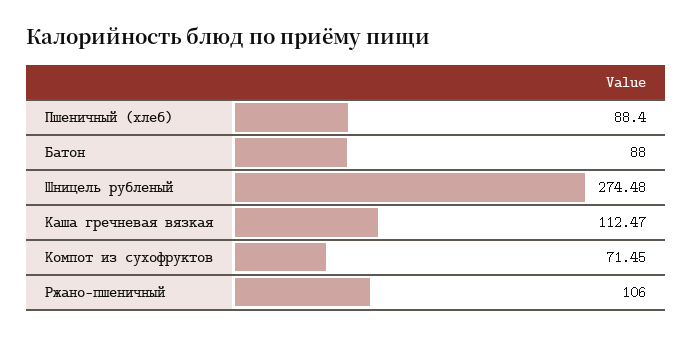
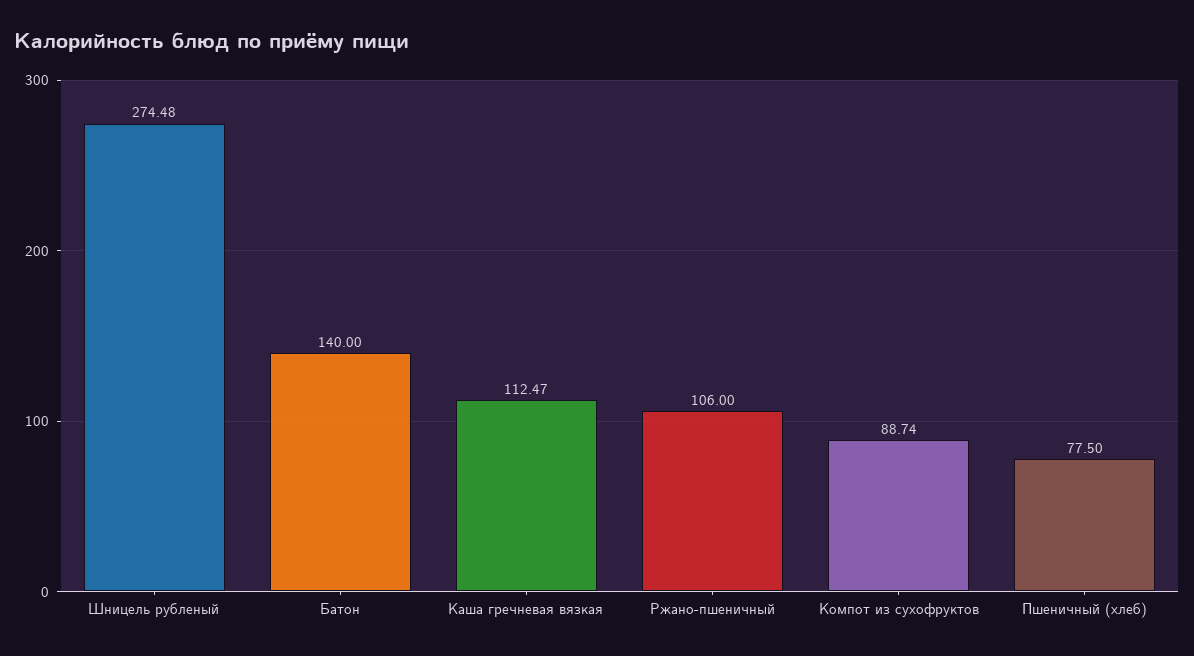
Пшеничный (хлеб): 88.4 -> 77.5
Батон: 88 -> 140
Компот из сухофруктов: 71.45 -> 88.74

